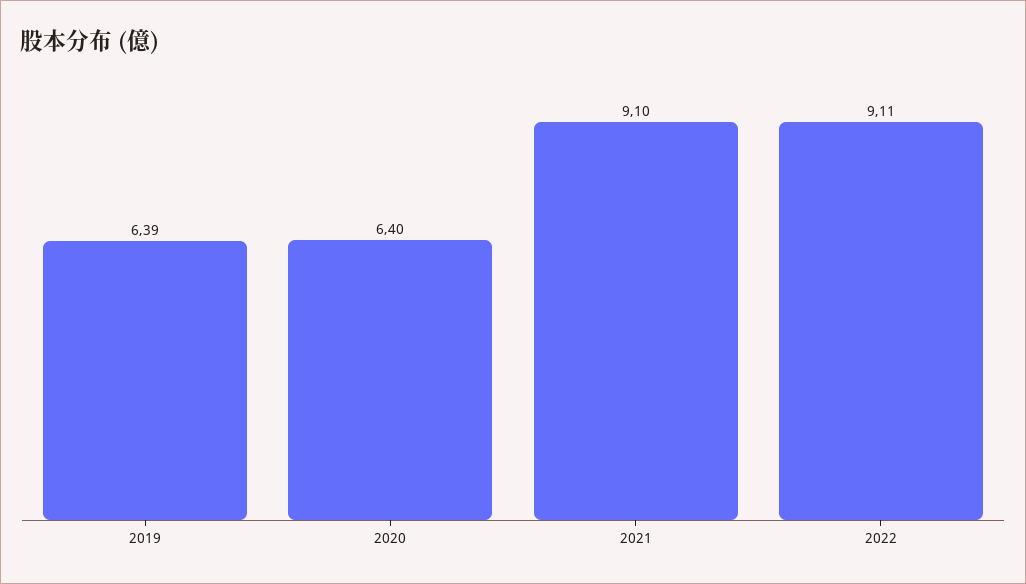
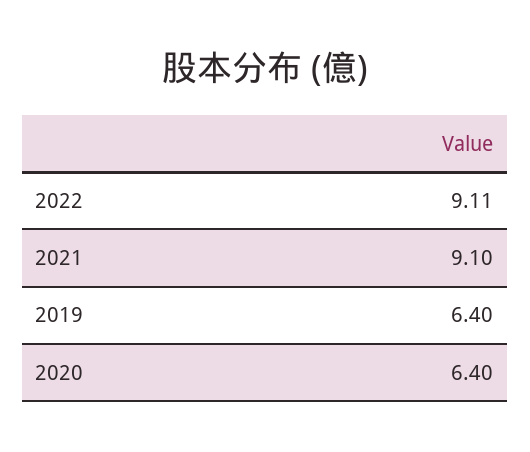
2019: 6.39 -> 6.4

